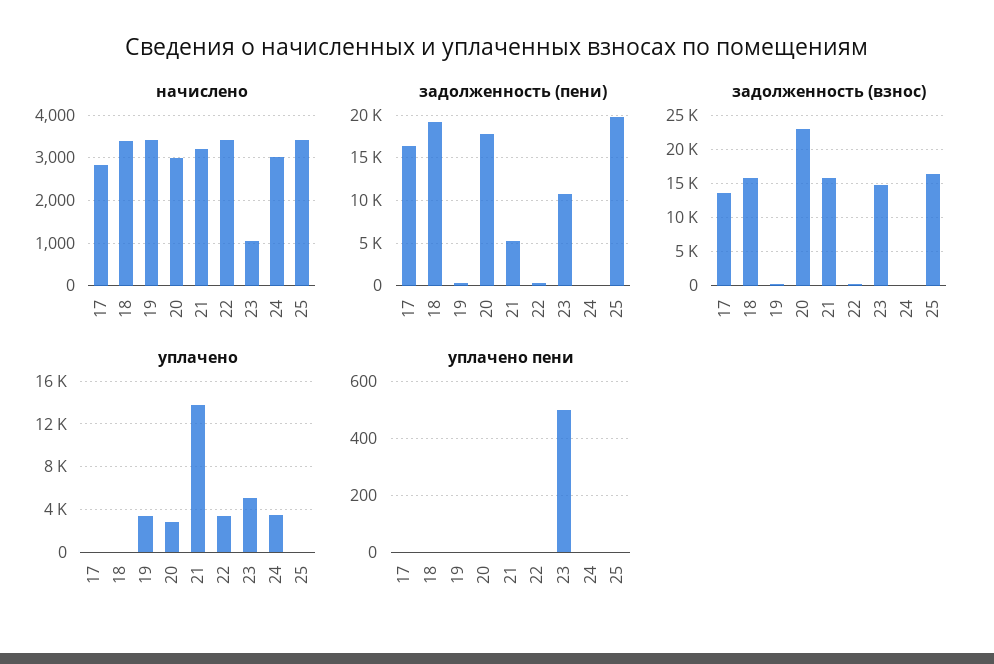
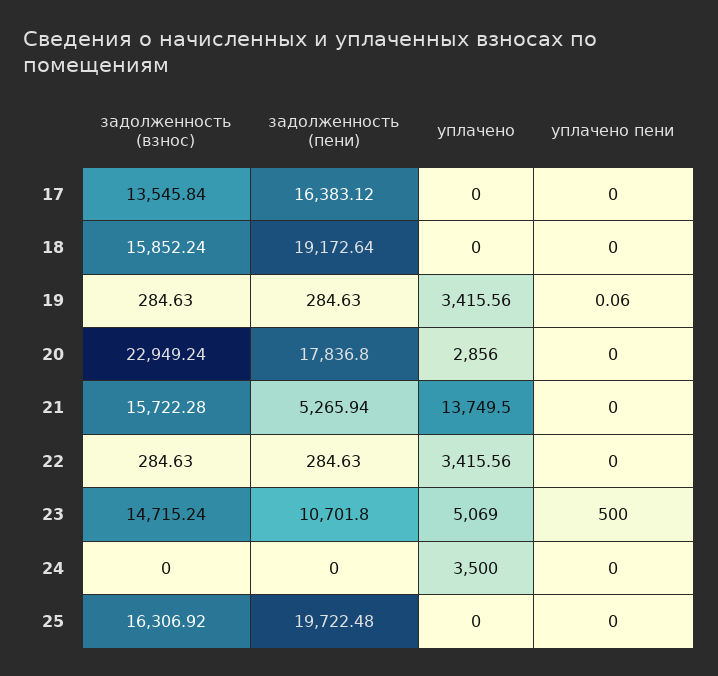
начислено, 17: 2800 -> none
начислено, 18: 3400 -> none
начислено, 19: 3400 -> none
начислено, 20: 3000 -> none
начислено, 21: 3200 -> none
начислено, 22: 3400 -> none
начислено, 23: 1000 -> none
начислено, 24: 3000 -> none
начислено, 25: 3400 -> none

